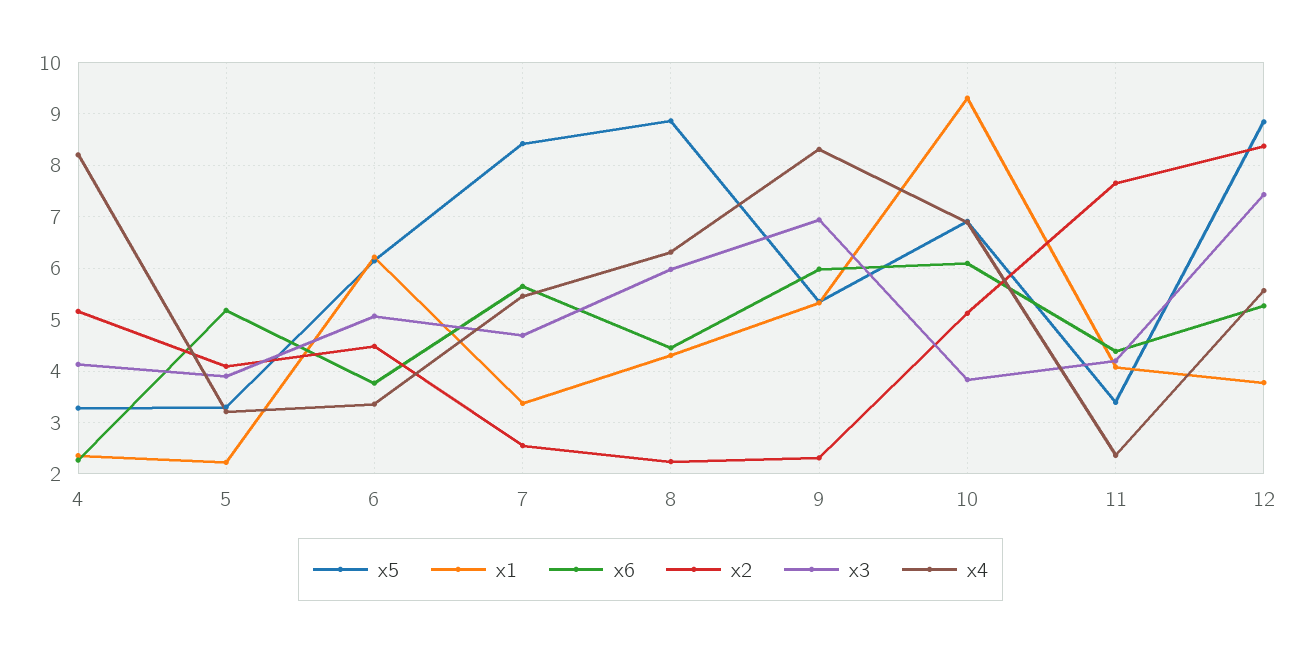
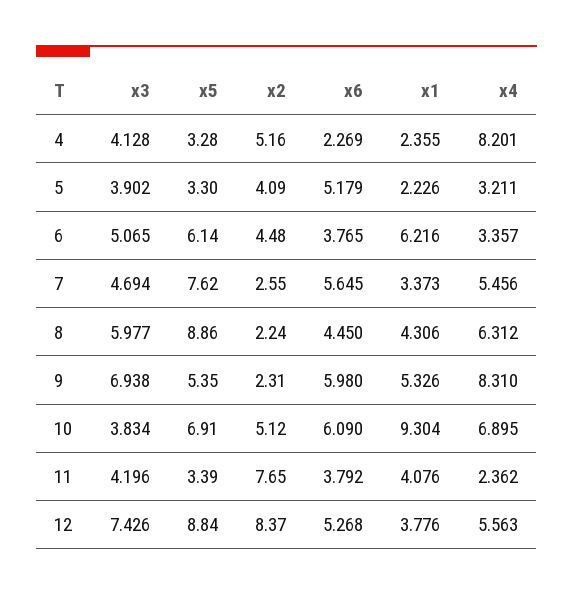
x5, 7: 8.4 -> 7.62
x6, 11: 4.4 -> 3.792

